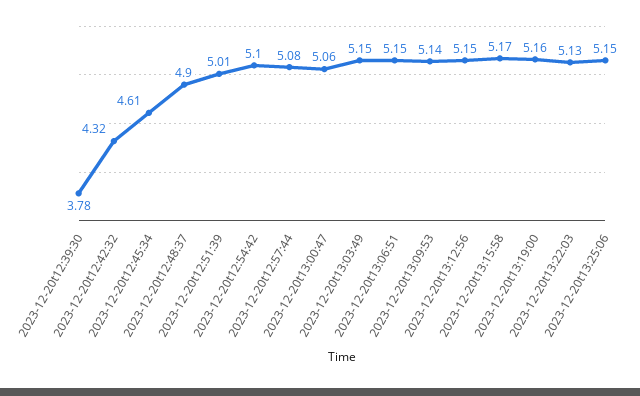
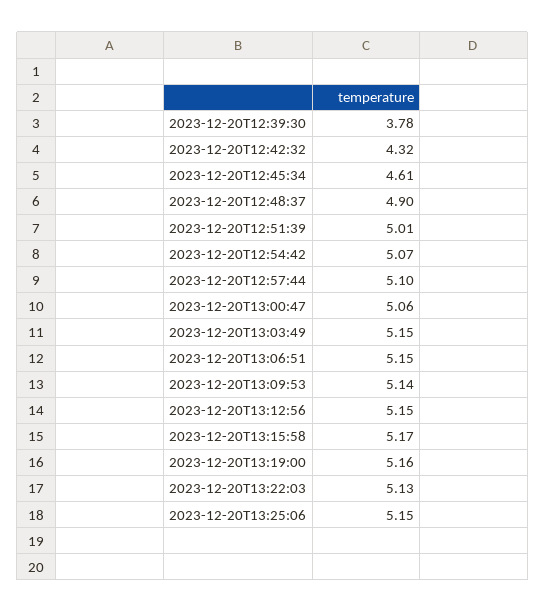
2023-12-20t12:54:42: 5.1 -> 5.07
2023-12-20t12:57:44: 5.08 -> 5.1

